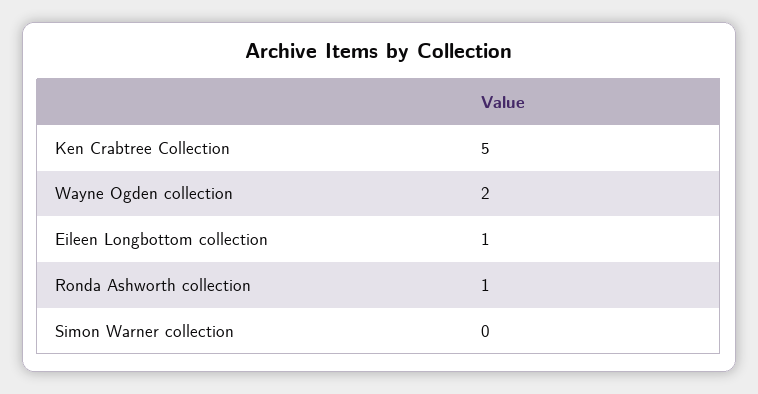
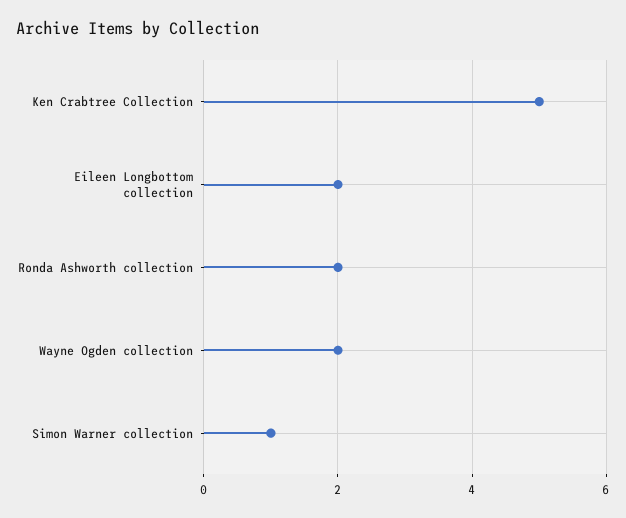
Eileen Longbottom collection: 1 -> 2
Ronda Ashworth collection: 1 -> 2
Simon Warner collection: 0 -> 1

